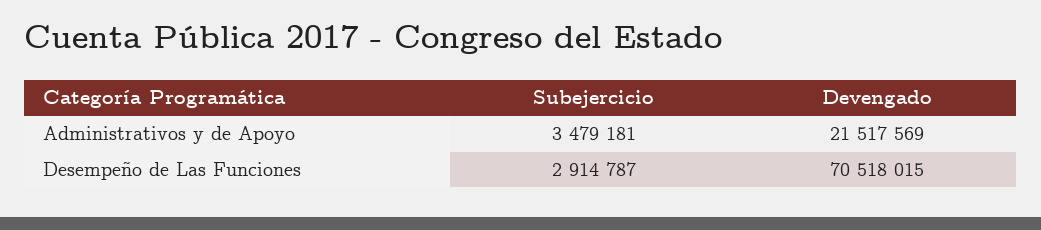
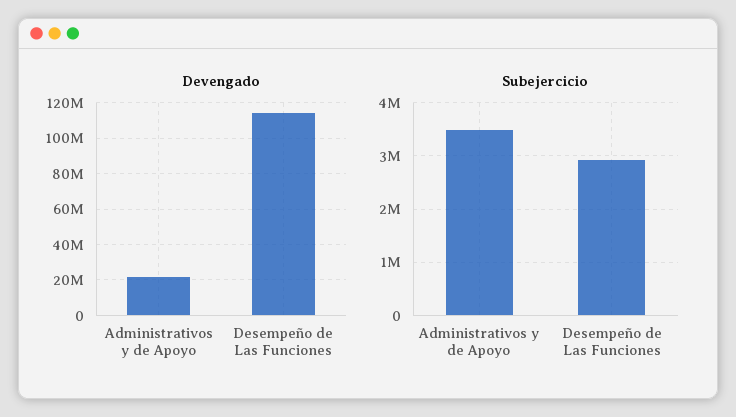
Devengado, Desempeño de Las Funciones: 70518015 -> 115000000

